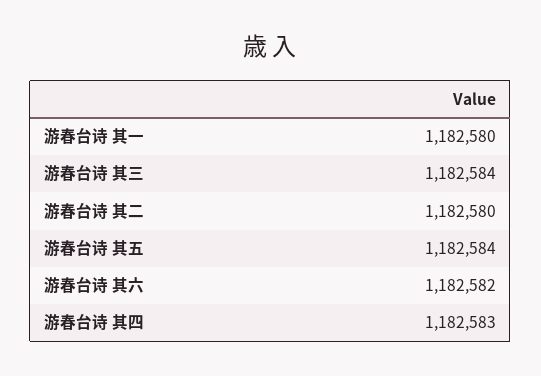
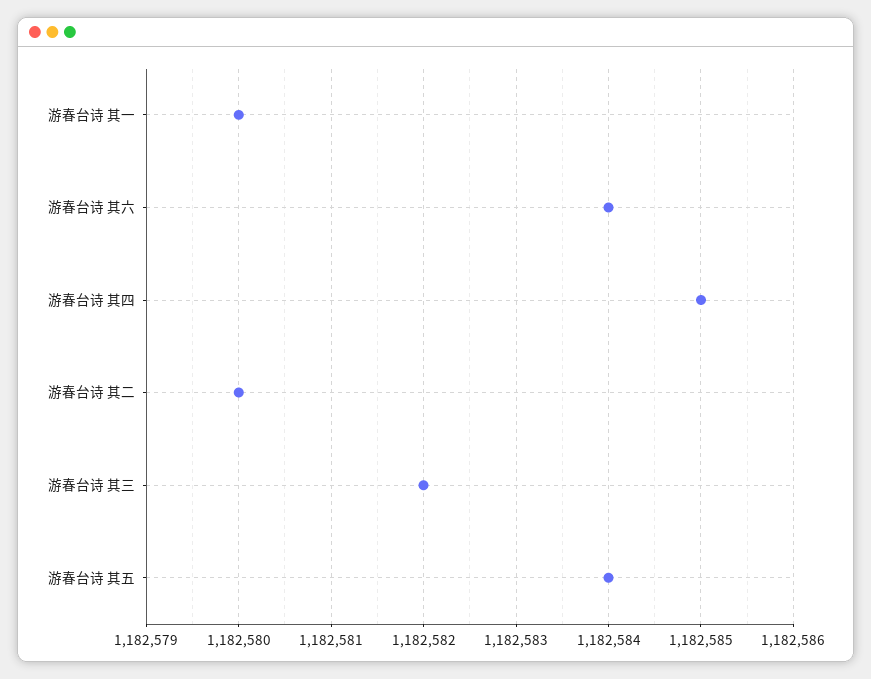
游春台诗 其三: 1182584 -> 1182582
游春台诗 其六: 1182582 -> 1182584
游春台诗 其四: 1182583 -> 1182585

